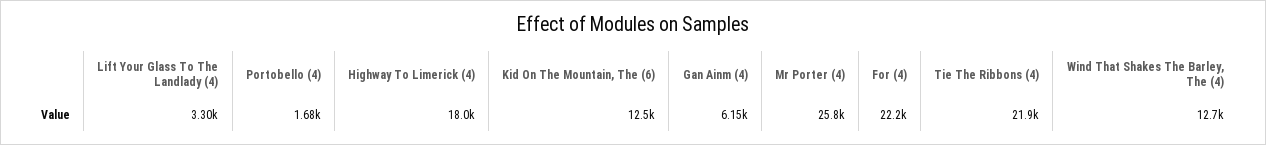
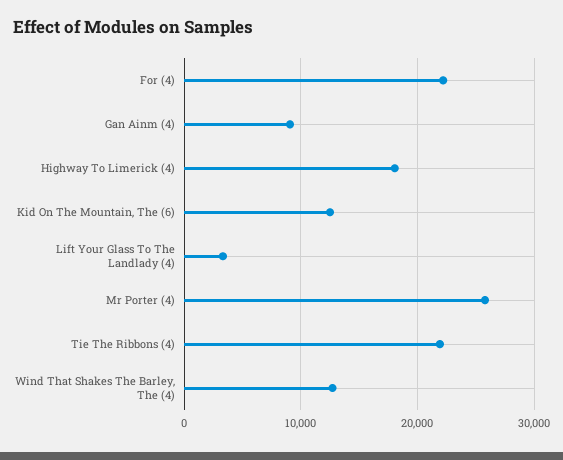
Portobello (4): 1680 -> none
Gan Ainm (4): 6150 -> 9000

